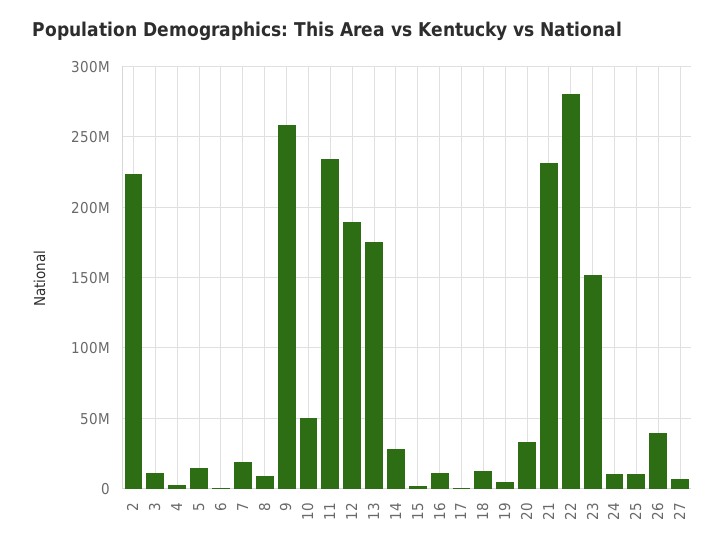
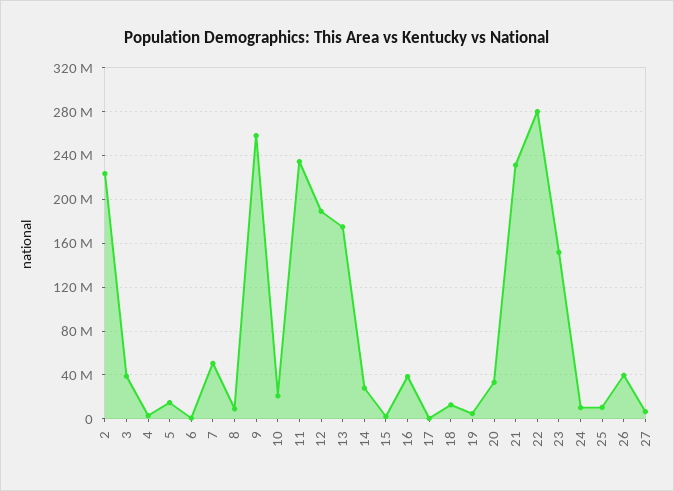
3: 10000000 -> 40000000
7: 20000000 -> 50000000
10: 50000000 -> 20000000
16: 10000000 -> 40000000

